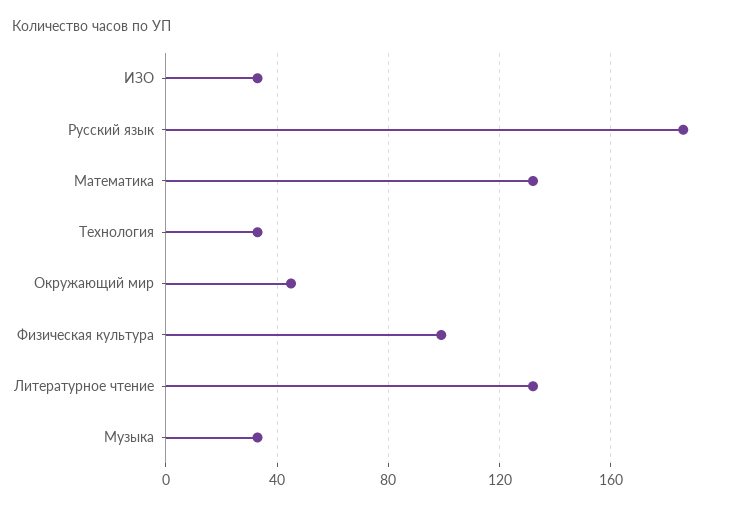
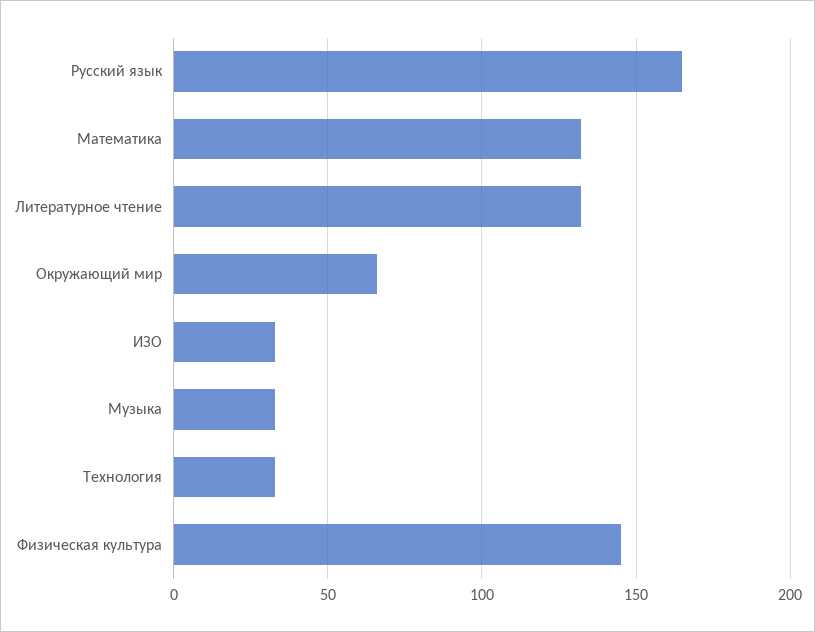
Русский язык: 185 -> 165
Окружающий мир: 45 -> 65
Физическая культура: 100 -> 145

